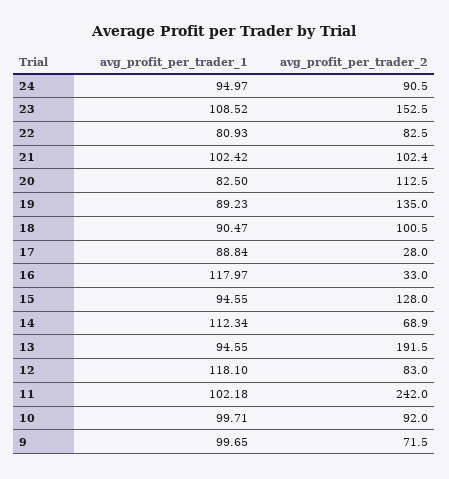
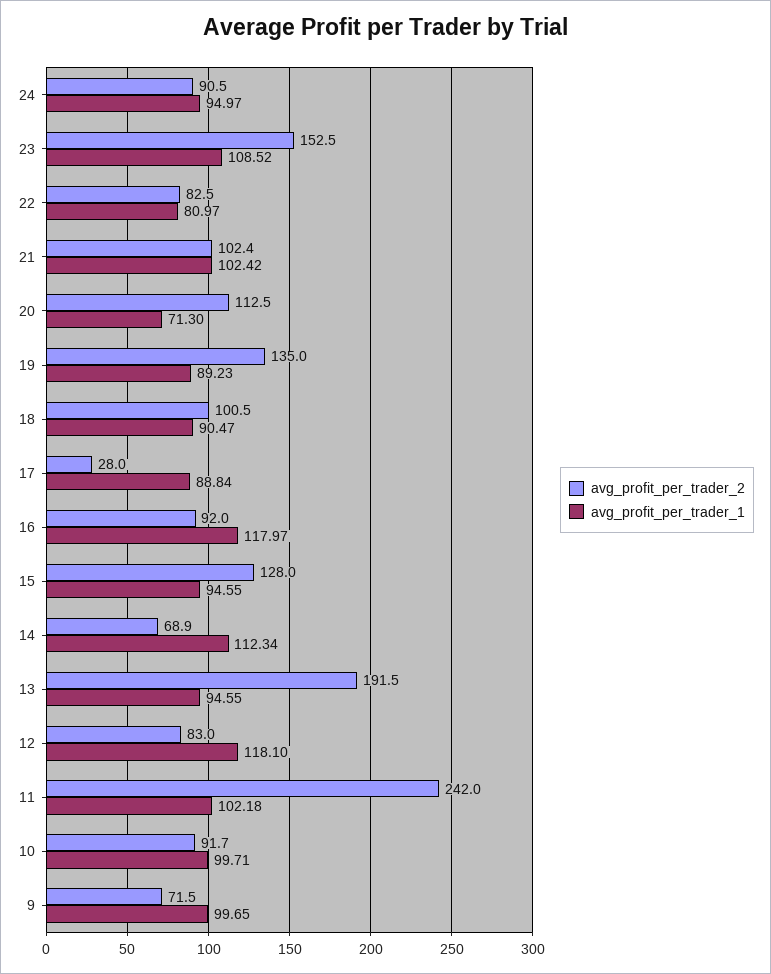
avg_profit_per_trader_1, 22: 80.93 -> 80.97
avg_profit_per_trader_1, 20: 82.5 -> 71.3
avg_profit_per_trader_2, 16: 33 -> 92
avg_profit_per_trader_2, 10: 92 -> 91.7

